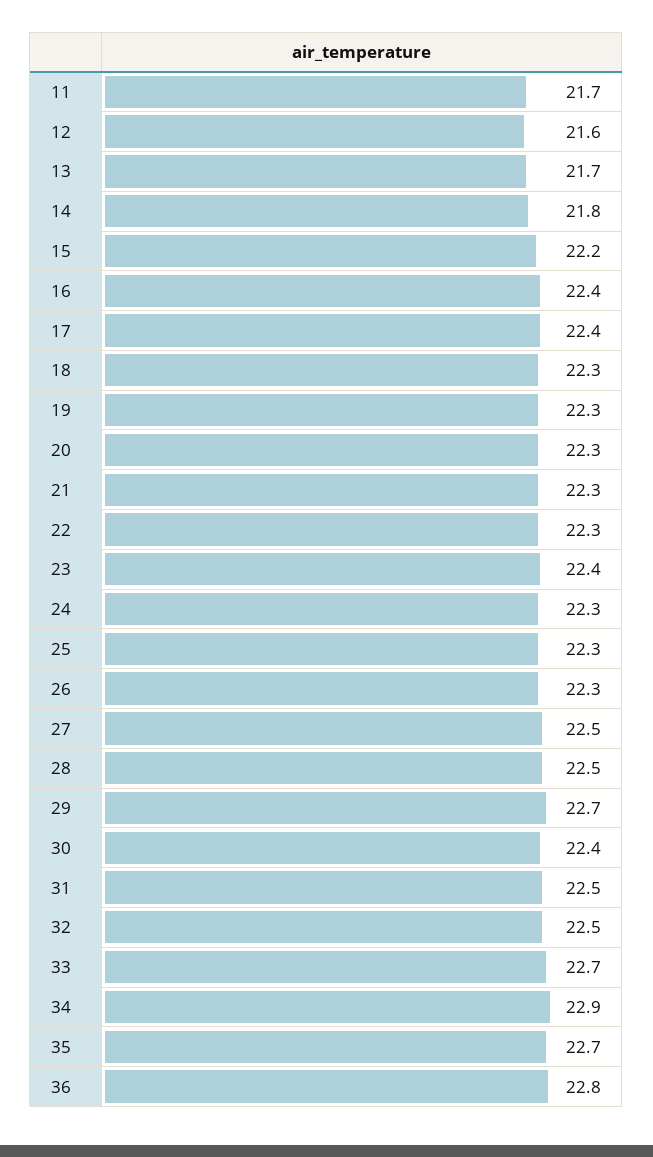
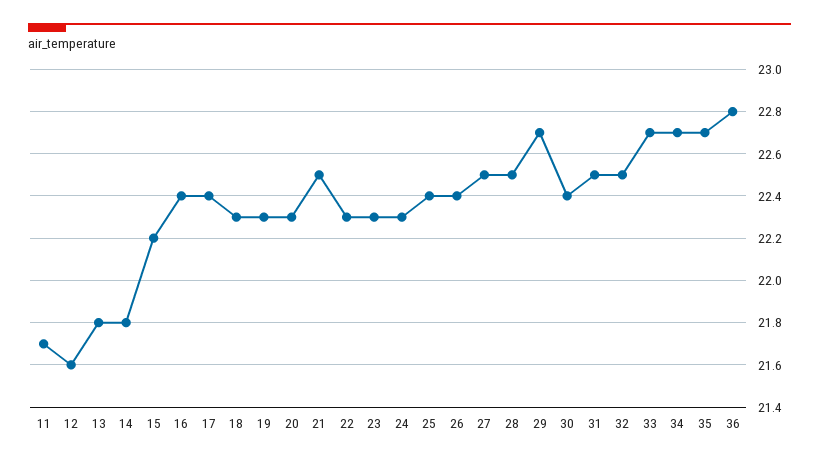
13: 21.7 -> 21.8
21: 22.3 -> 22.5
23: 22.4 -> 22.3
25: 22.3 -> 22.4
26: 22.3 -> 22.4
34: 22.9 -> 22.7

